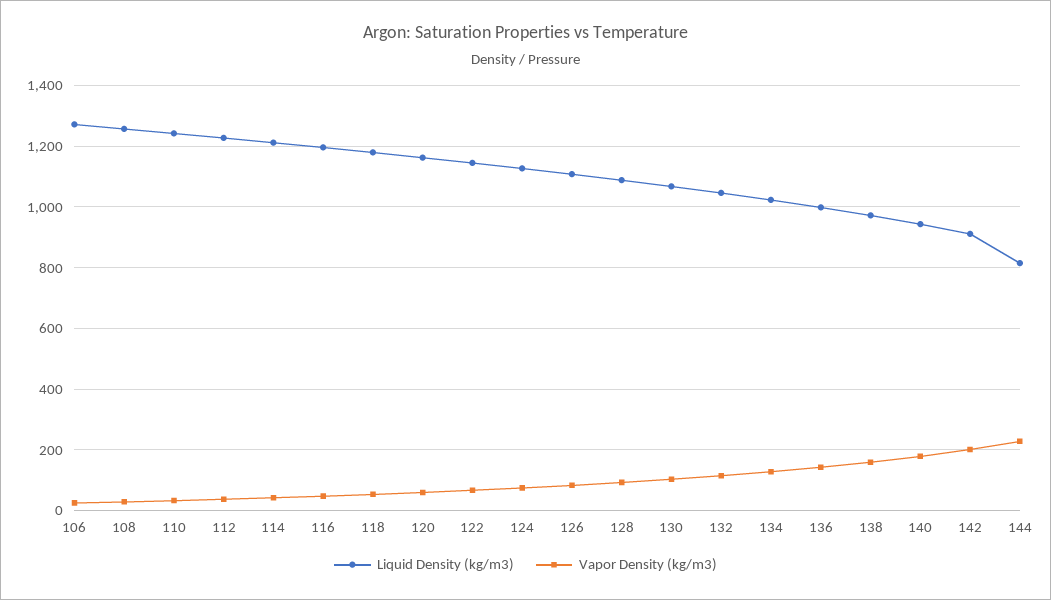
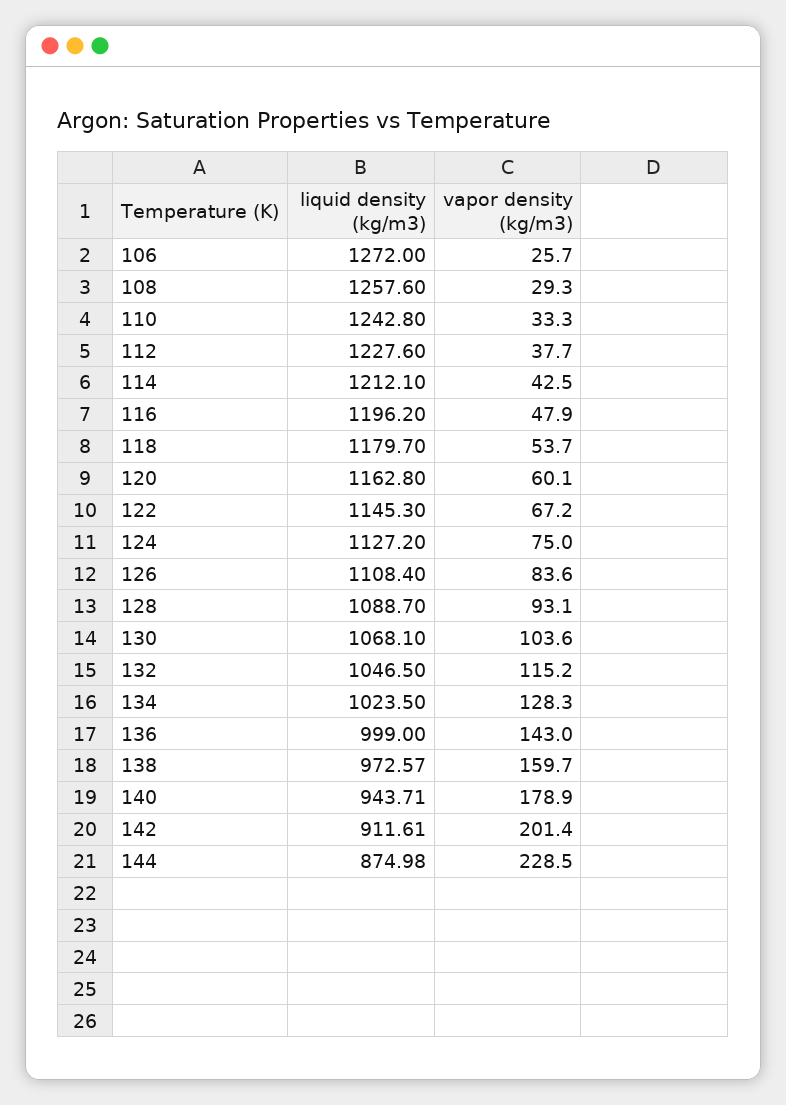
Liquid Density (kg/m3), 144: 820 -> 874.98

